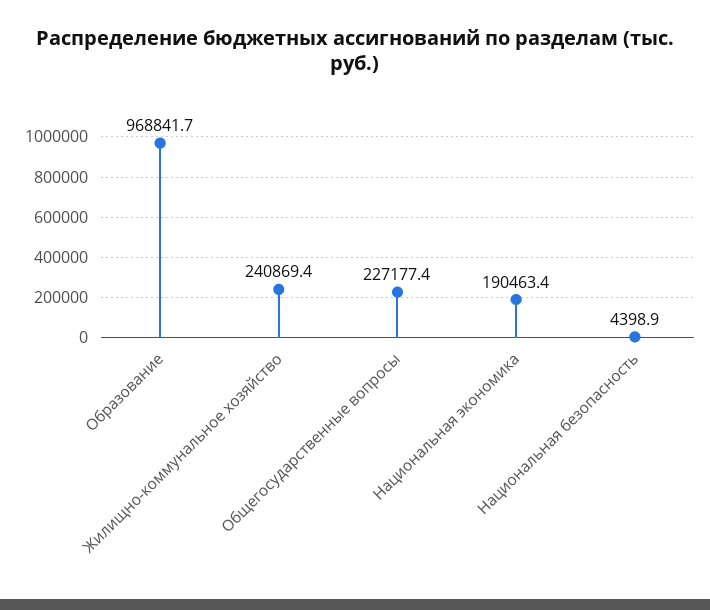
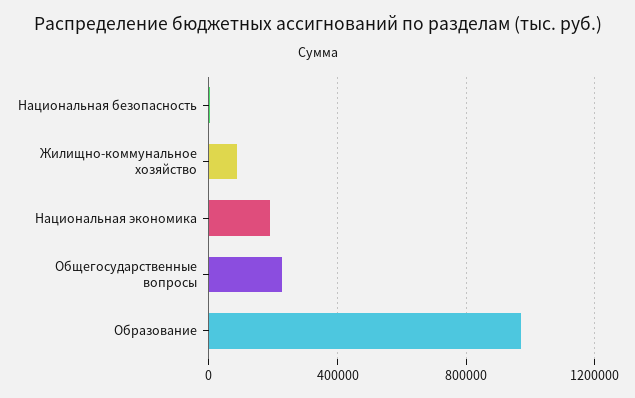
Жилищно-коммунальное хозяйство: 240869.4 -> 100000

